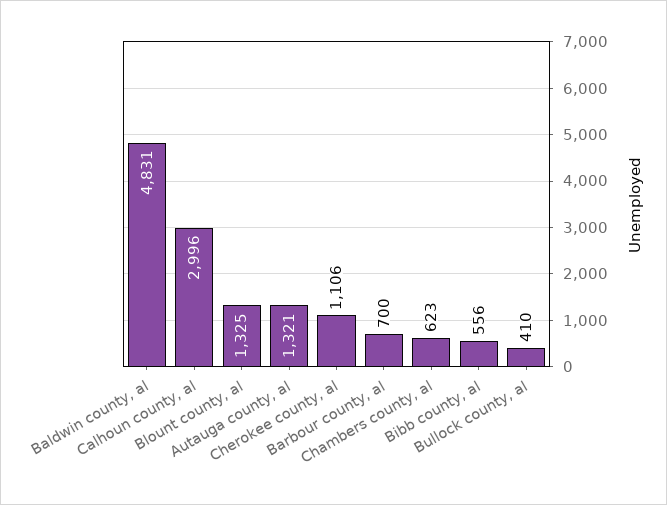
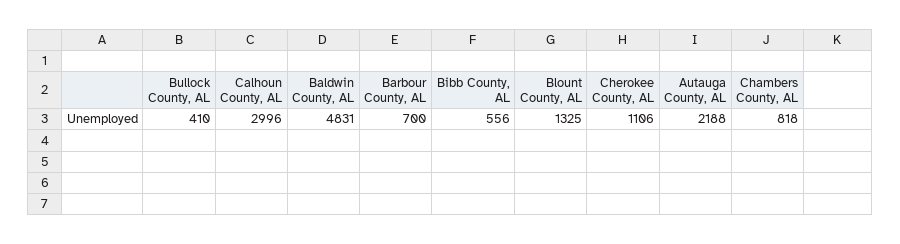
Autauga county, al: 1321 -> 2188
Chambers county, al: 623 -> 818

